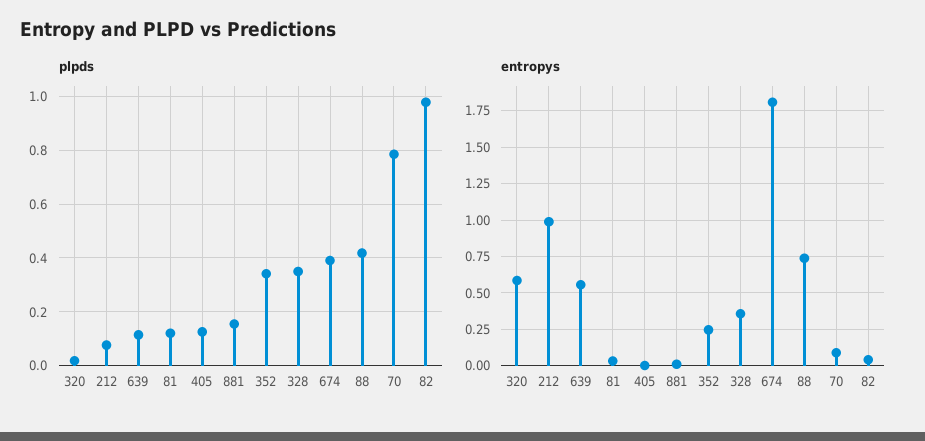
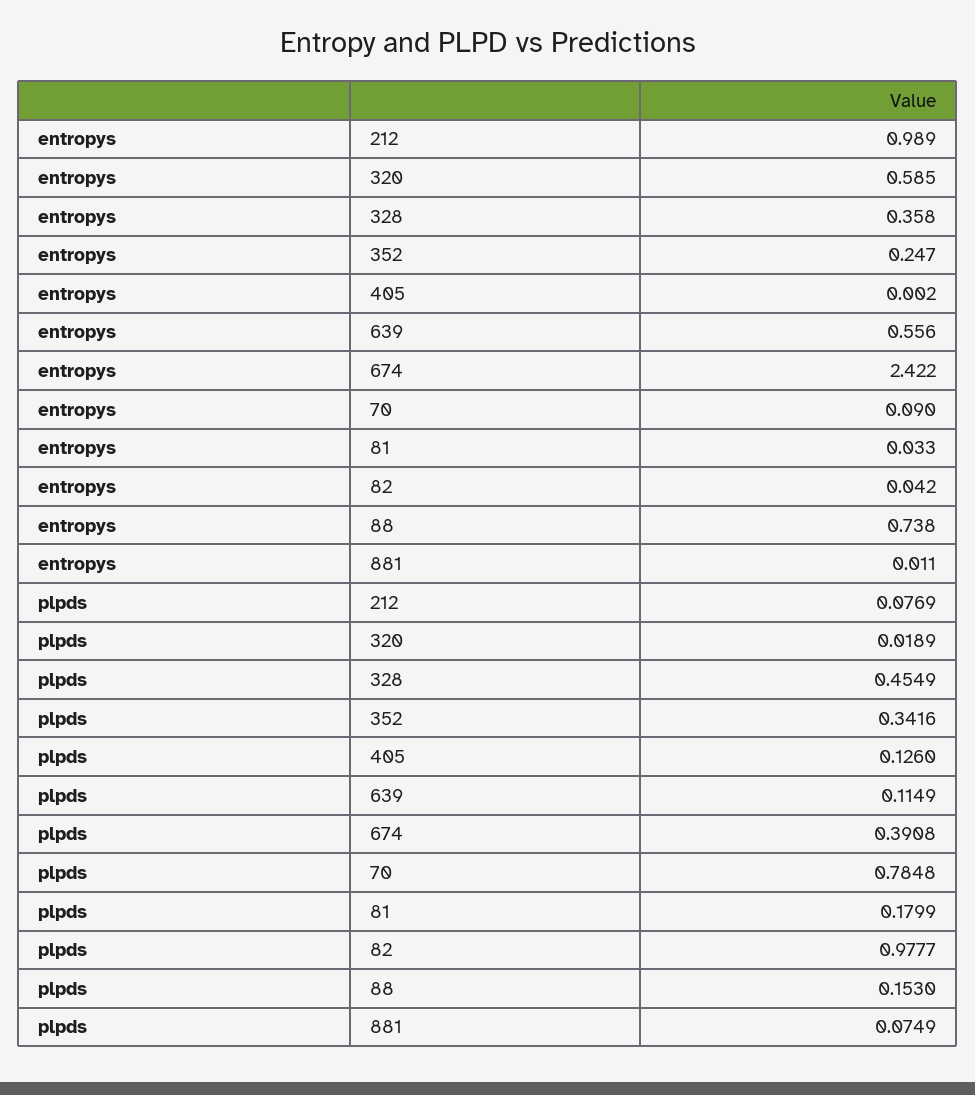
plpds, 81: 0.125 -> 0.1799
plpds, 881: 0.15 -> 0.0749
plpds, 328: 0.35 -> 0.4549
plpds, 88: 0.425 -> 0.153
entropys, 674: 1.8 -> 2.422

